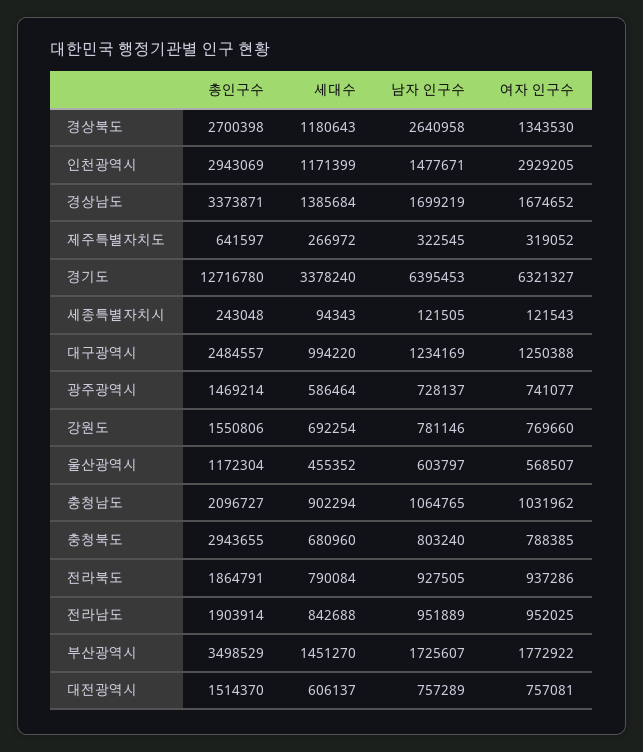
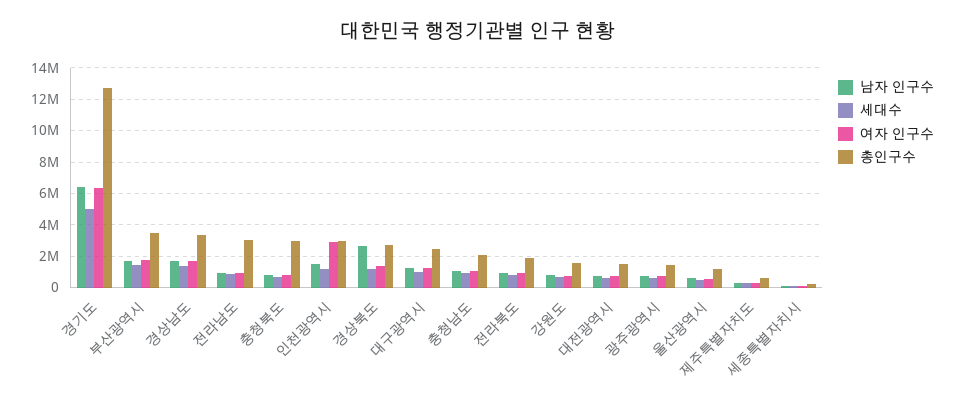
세대수, 경기도: 3378240 -> 5000000
총인구수, 전라남도: 1903914 -> 3000000

